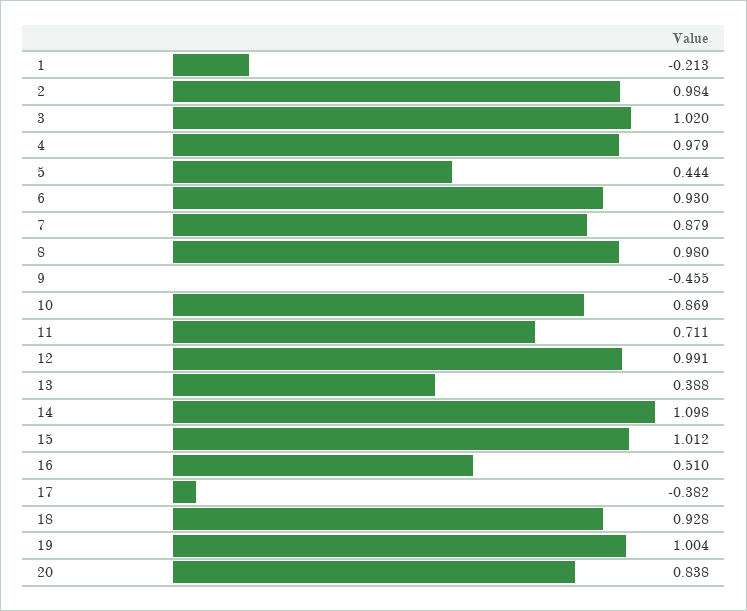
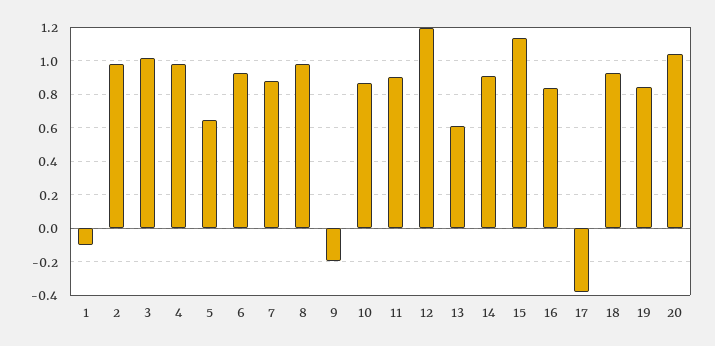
1: -0.213 -> -0.1
5: 0.444 -> 0.65
9: -0.455 -> -0.2
11: 0.711 -> 0.9
12: 0.991 -> 1.2
13: 0.388 -> 0.6
14: 1.098 -> 0.9
15: 1.012 -> 1.15
16: 0.51 -> 0.85
19: 1.004 -> 0.85
20: 0.838 -> 1.05

